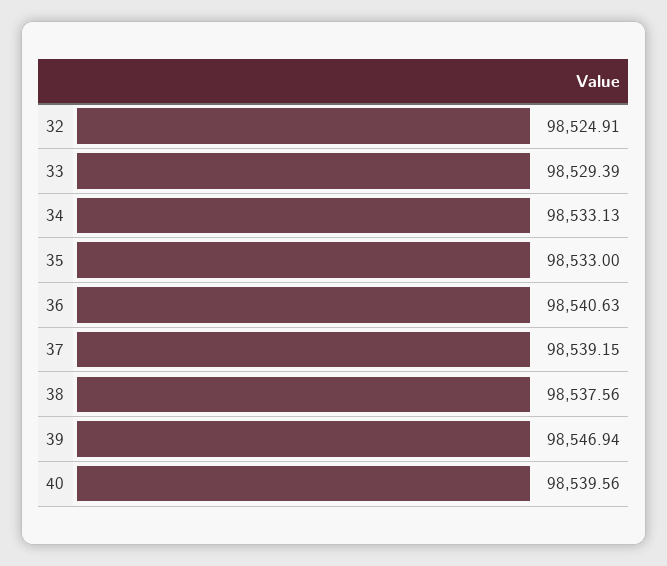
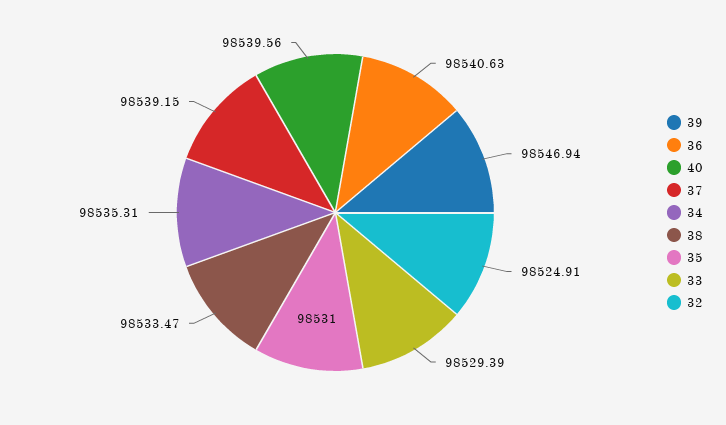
34: 98533.13 -> 98535.31
35: 98533 -> 98531
38: 98537.56 -> 98533.47

